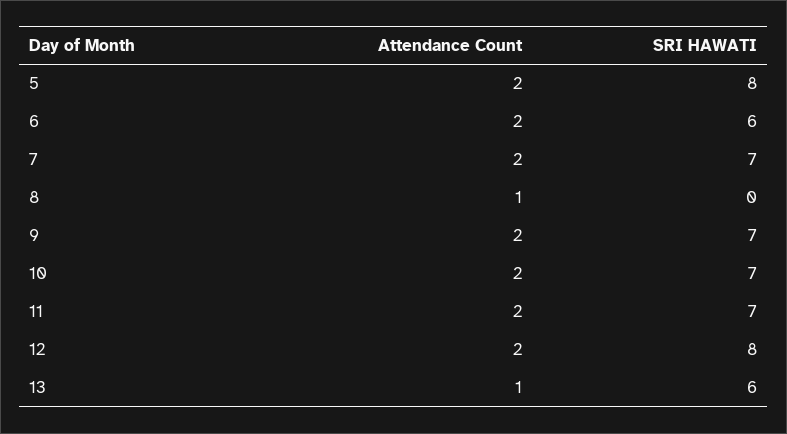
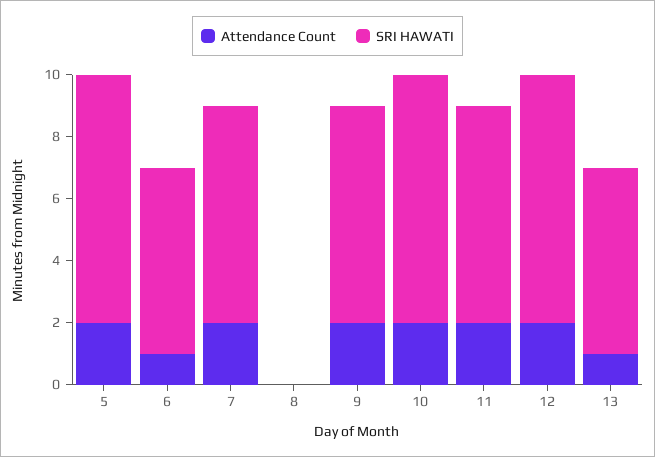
Attendance Count, 6: 2 -> 1
Attendance Count, 8: 1 -> 0
SRI HAWATI, 10: 7 -> 8

